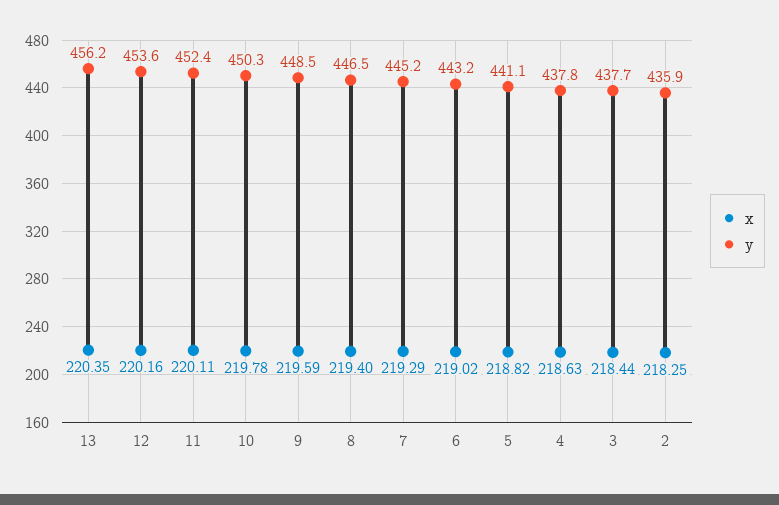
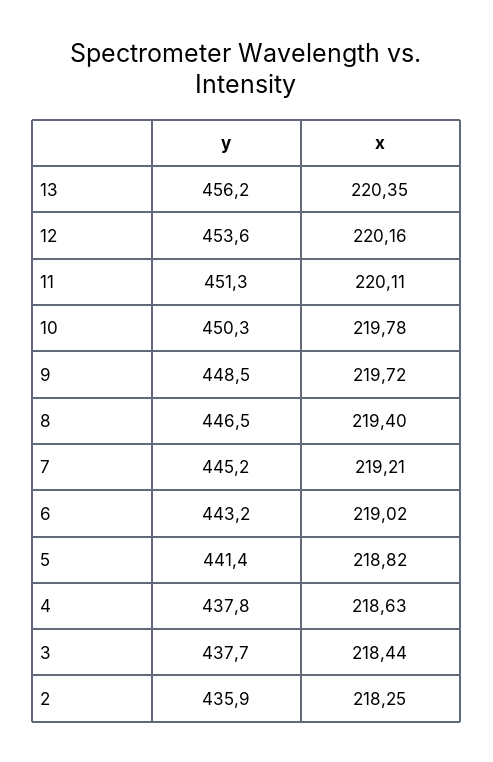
y, 11: 452.4 -> 451.3
x, 9: 219.59 -> 219.72
x, 7: 219.29 -> 219.21
y, 5: 441.1 -> 441.4

